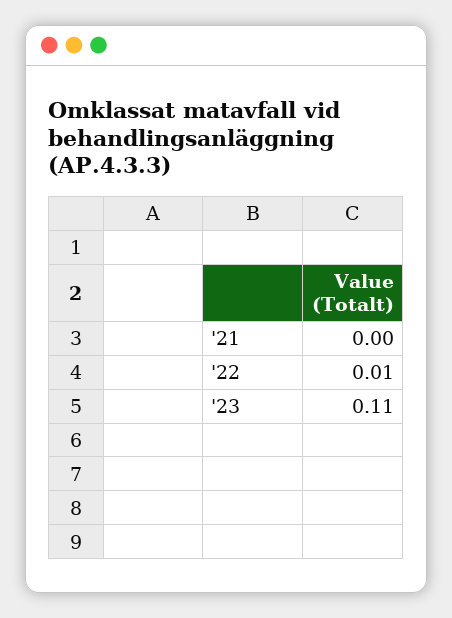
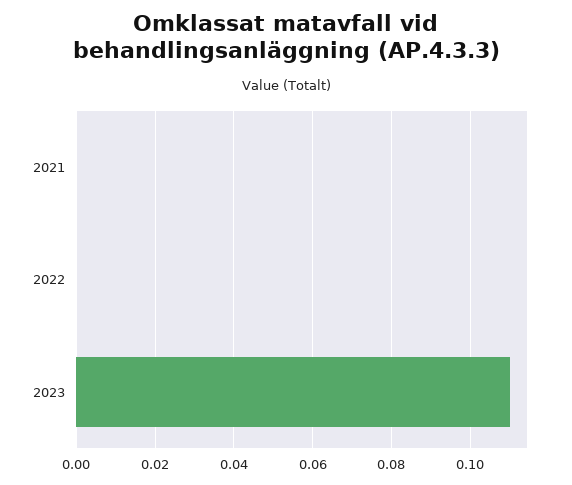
'22: 0.01 -> 0

